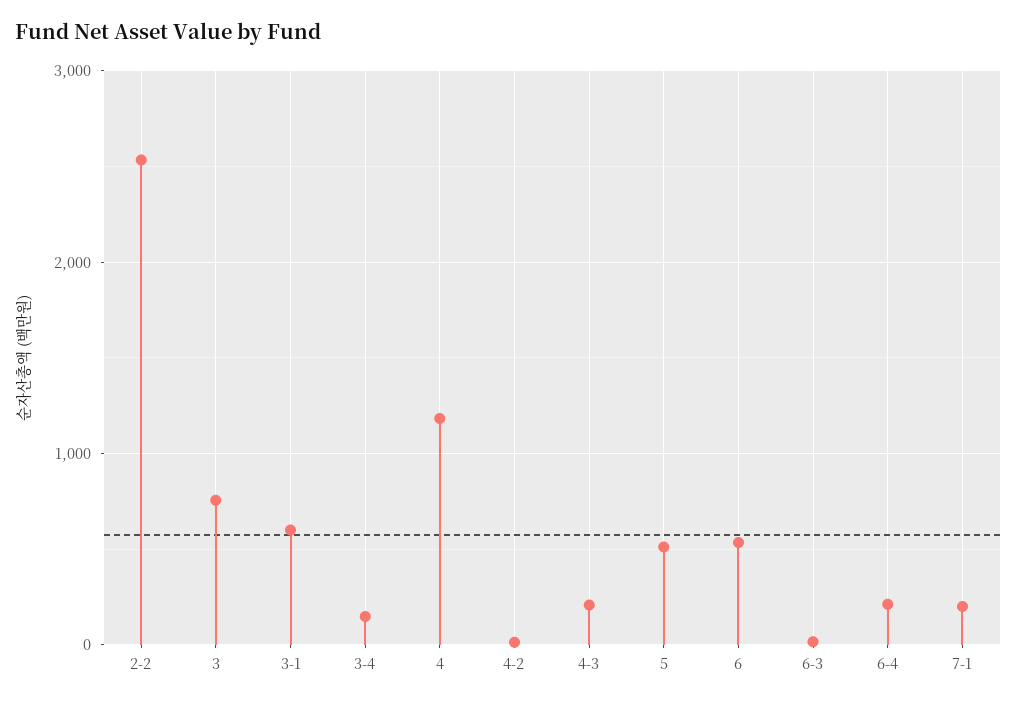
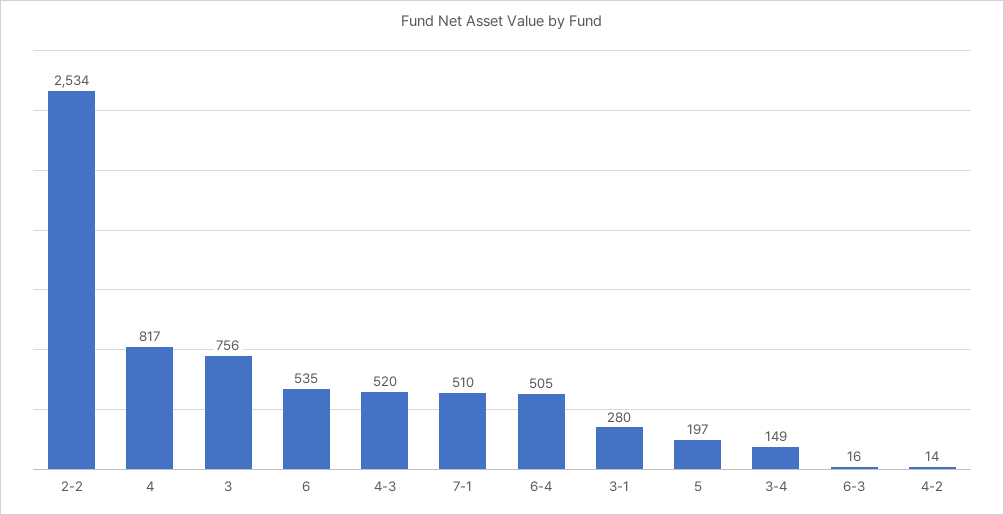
3-1: 600 -> 280
4: 1200 -> 817
4-3: 200 -> 520
5: 500 -> 197
6-4: 200 -> 505
7-1: 200 -> 510

